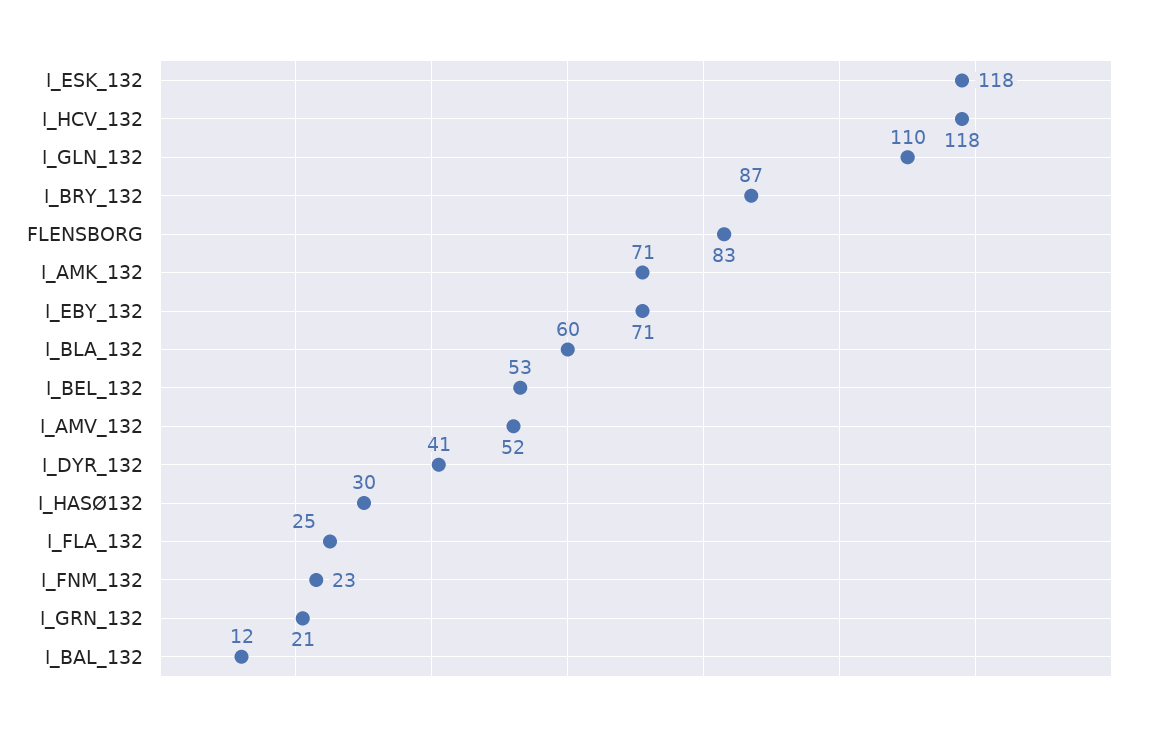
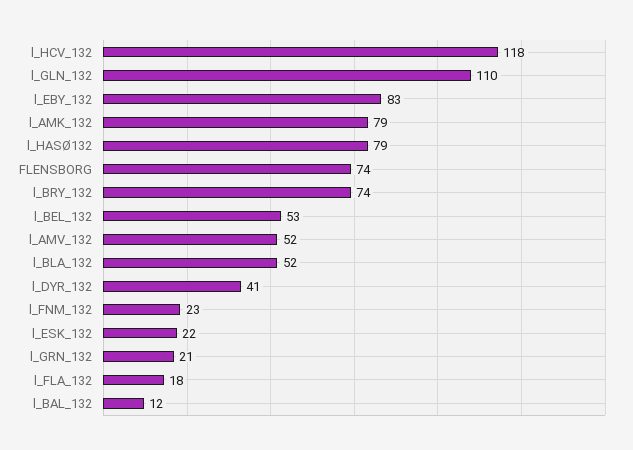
l_ESK_132: 118 -> 22
l_BRY_132: 87 -> 74
FLENSBORG: 83 -> 74
l_AMK_132: 71 -> 79
l_EBY_132: 71 -> 83
l_BLA_132: 60 -> 52
l_HASØ132: 30 -> 79
l_FLA_132: 25 -> 18

